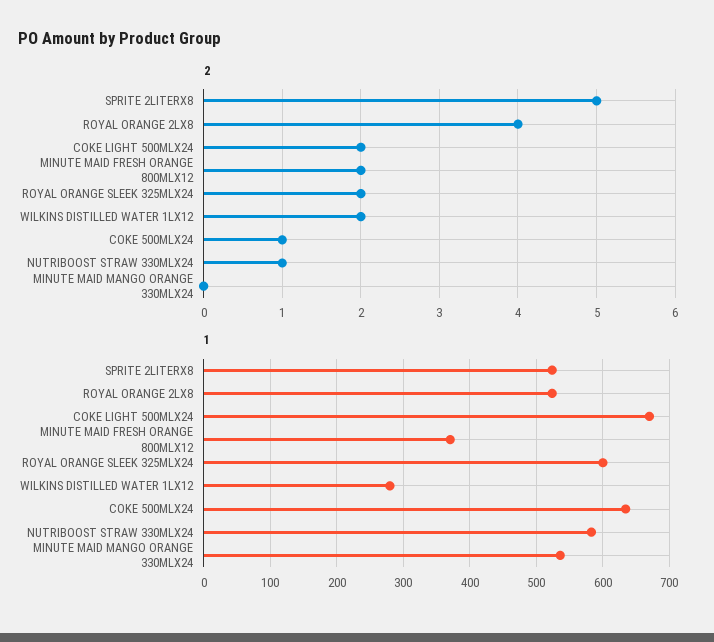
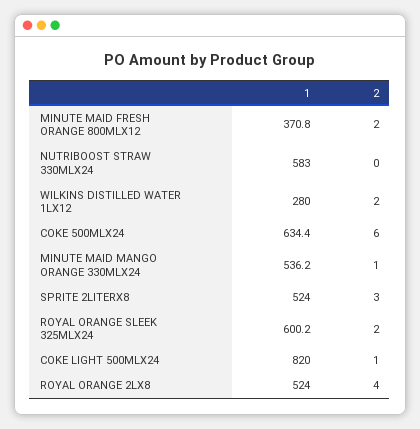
2, SPRITE 2LITERX8: 5 -> 3
2, COKE LIGHT 500MLX24: 2 -> 1
2, COKE 500MLX24: 1 -> 6
2, NUTRIBOOST STRAW 330MLX24: 1 -> 0
2, MINUTE MAID MANGO ORANGE 330MLX24: 0 -> 1
1, COKE LIGHT 500MLX24: 670 -> 820

